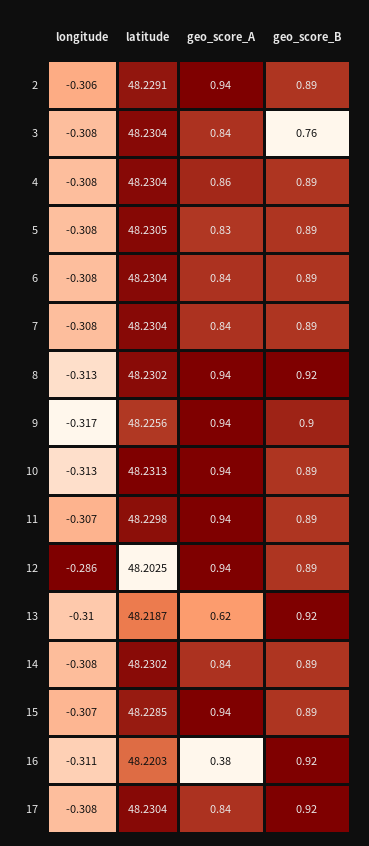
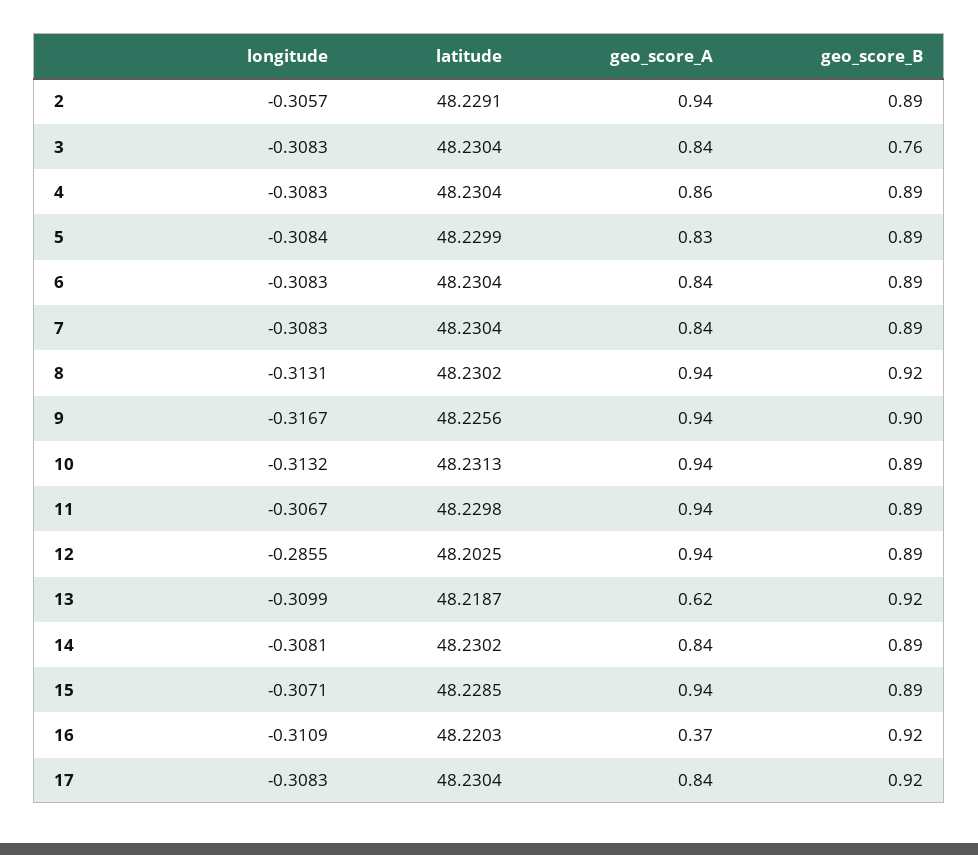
latitude, 5: 48.2305 -> 48.2299
geo_score_A, 16: 0.38 -> 0.37

